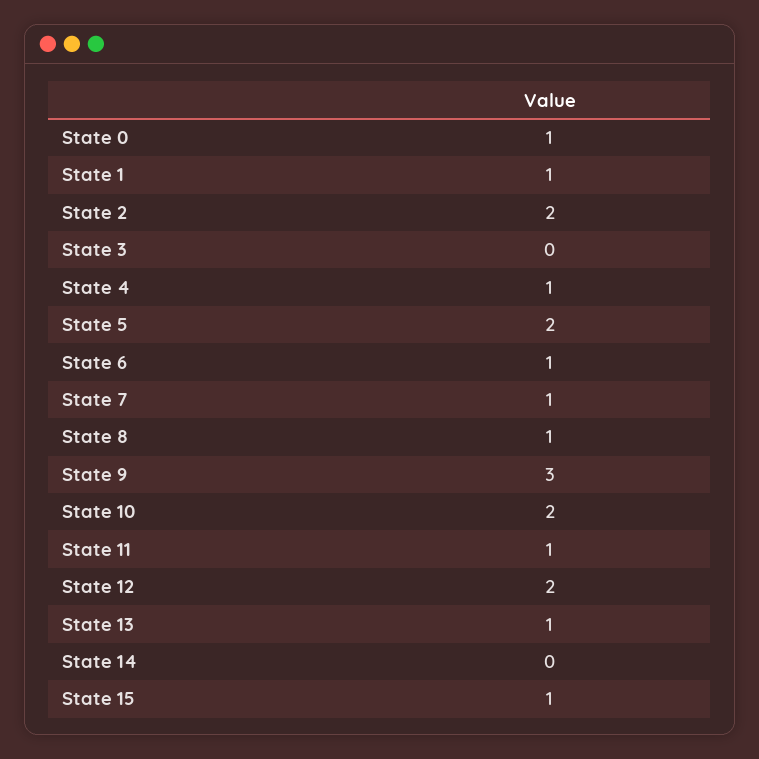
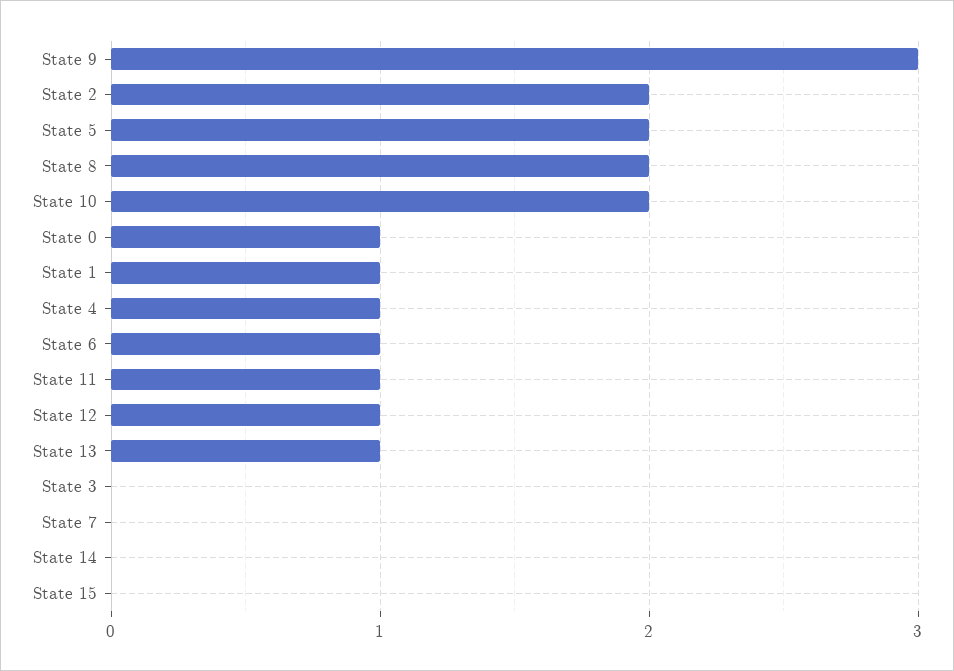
State 7: 1 -> 0
State 8: 1 -> 2
State 12: 2 -> 1
State 15: 1 -> 0

